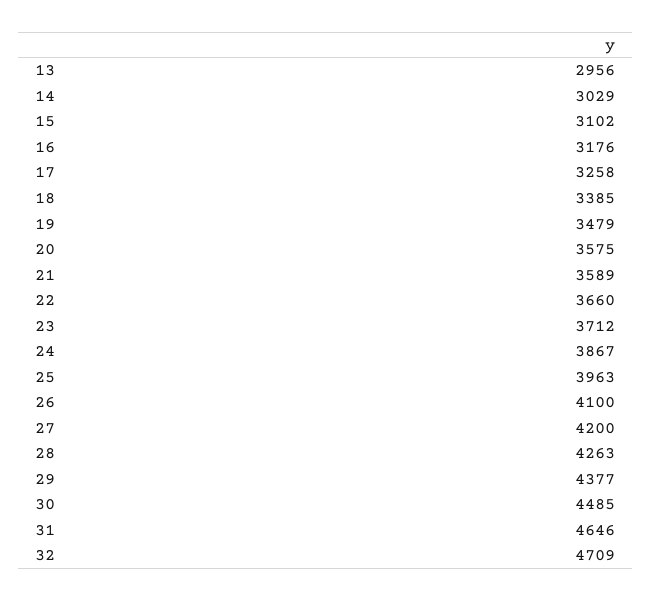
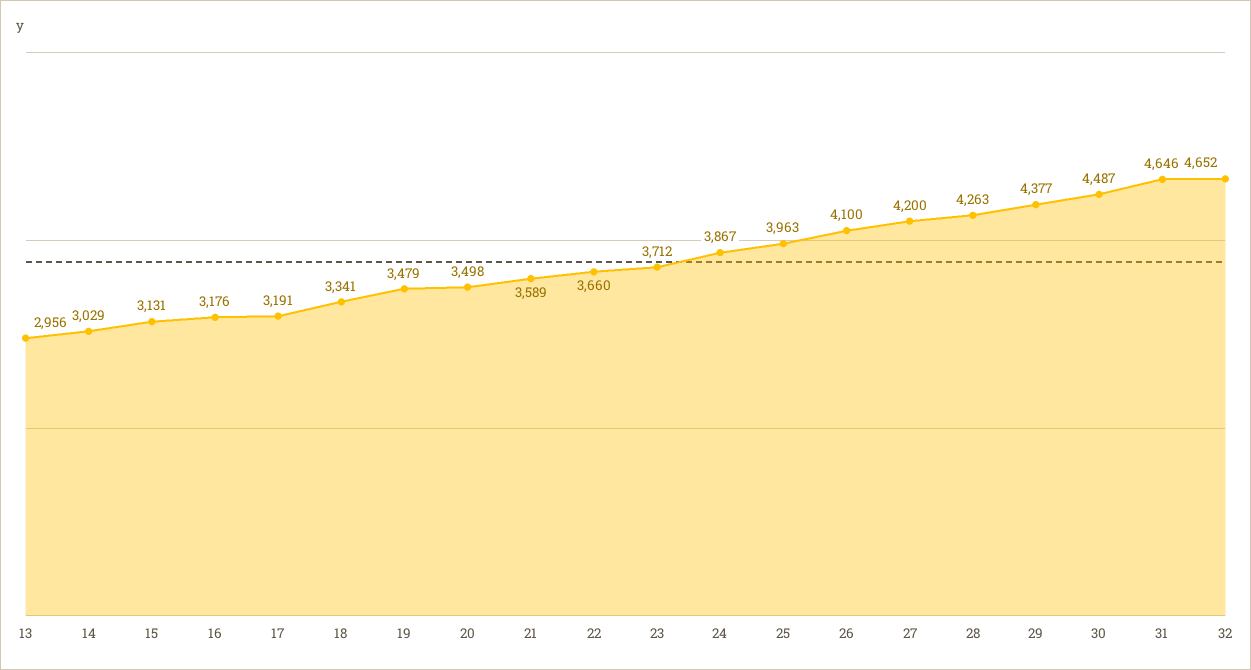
15: 3102 -> 3131
17: 3258 -> 3191
18: 3385 -> 3341
20: 3575 -> 3498
30: 4485 -> 4487
32: 4709 -> 4652

